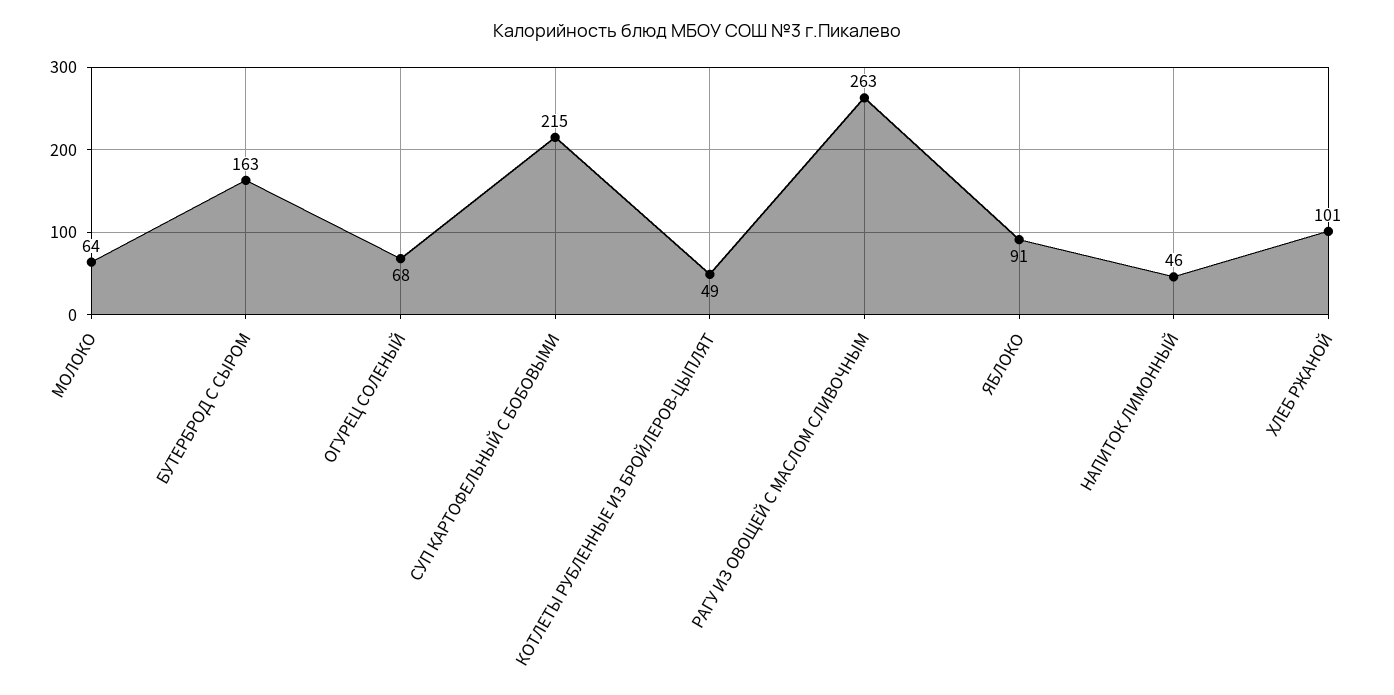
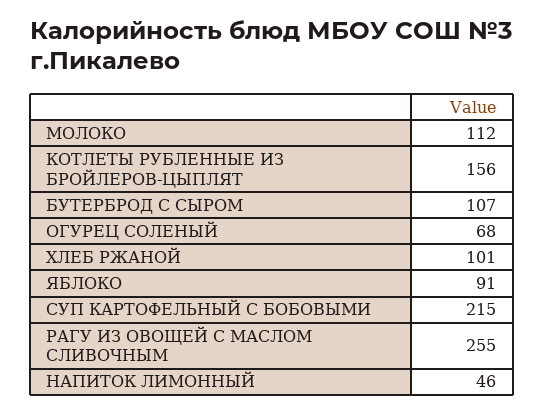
МОЛОКО: 64 -> 112
БУТЕРБРОД С СЫРОМ: 163 -> 107
КОТЛЕТЫ РУБЛЕННЫЕ ИЗ БРОЙЛЕРОВ-ЦЫПЛЯТ: 49 -> 156
РАГУ ИЗ ОВОЩЕЙ С МАСЛОМ СЛИВОЧНЫМ: 263 -> 255

